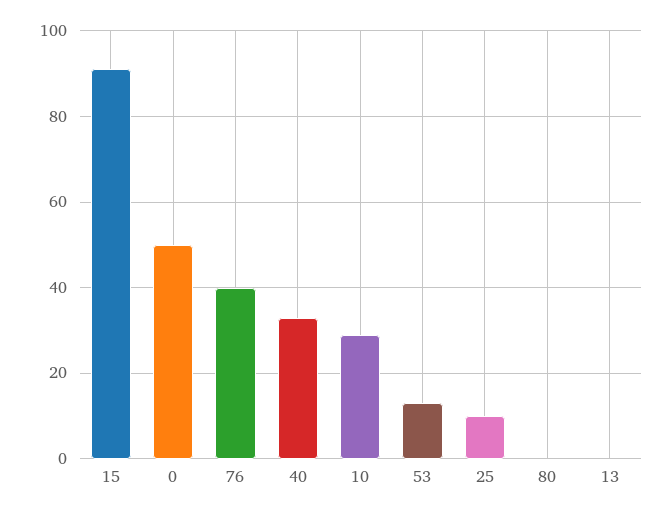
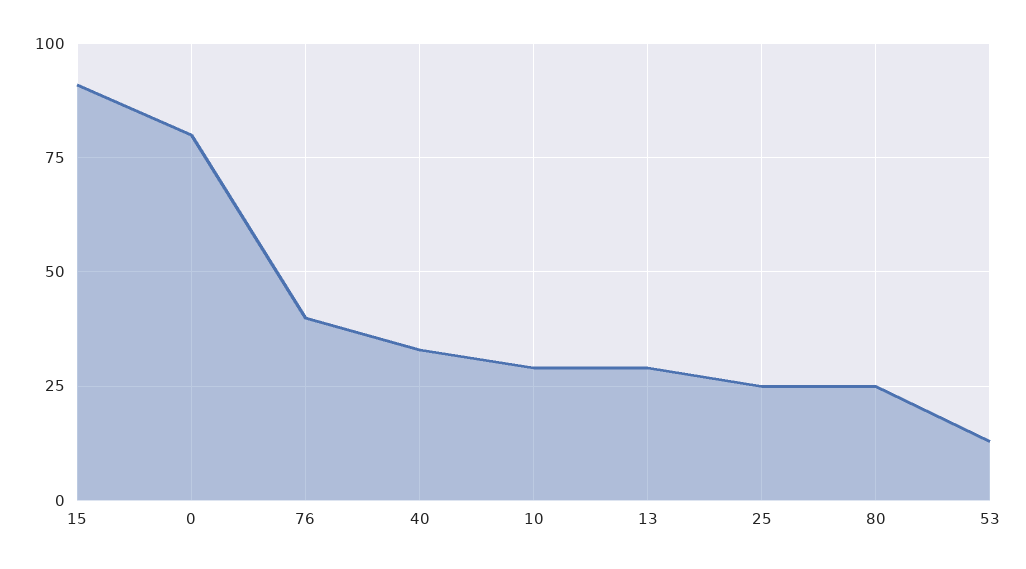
0: 50 -> 80
25: 10 -> 25
80: 0 -> 25
13: 0 -> 30

